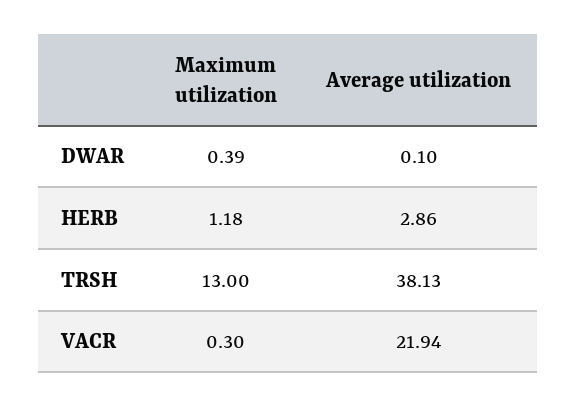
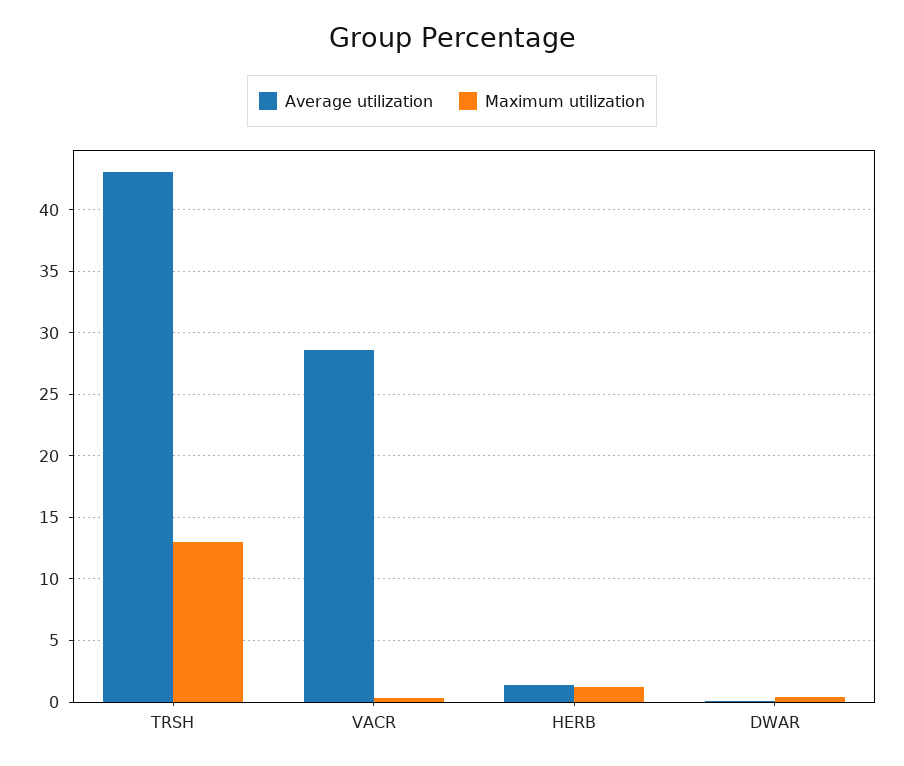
Average utilization, HERB: 2.86 -> 1.5
Average utilization, TRSH: 38.13 -> 43
Average utilization, VACR: 21.94 -> 28.5

